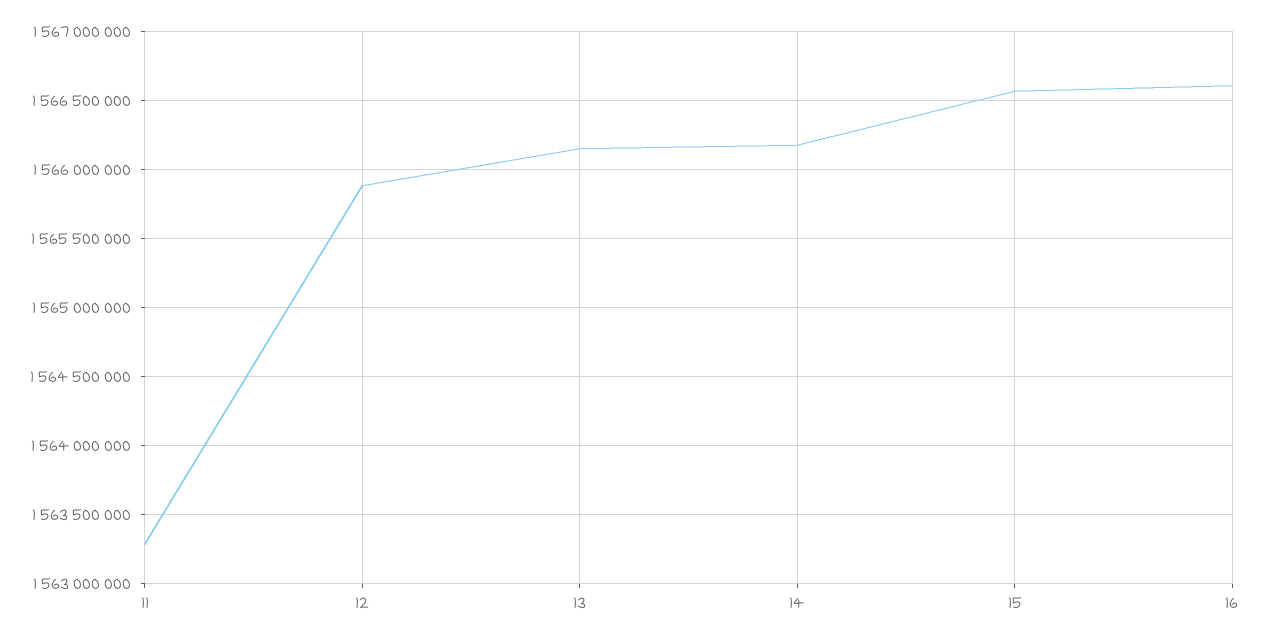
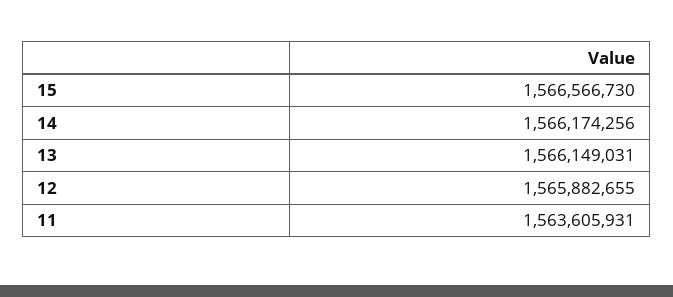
11: 1563300000 -> 1563605931
16: 1566600000 -> none

